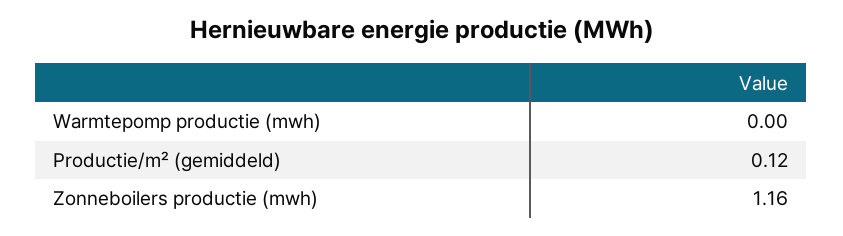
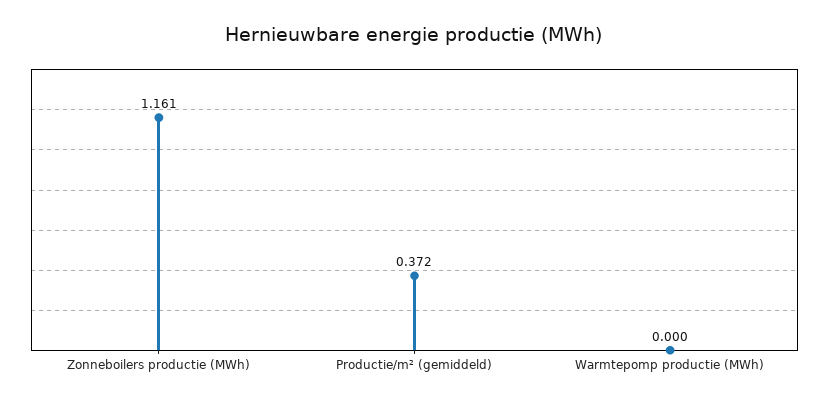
Productie/m² (gemiddeld): 0.12 -> 0.372

